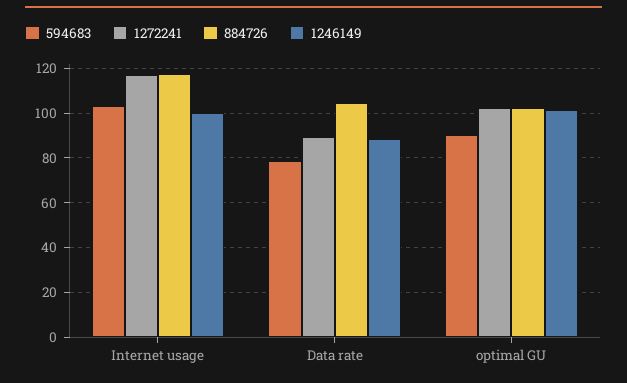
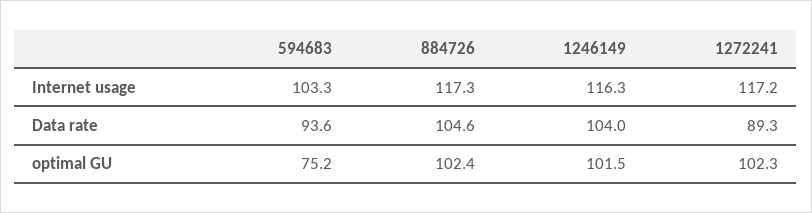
1246149, Internet usage: 100 -> 116.3
594683, Data rate: 80 -> 93.6
1246149, Data rate: 90 -> 104
594683, optimal GU: 90 -> 75.2

